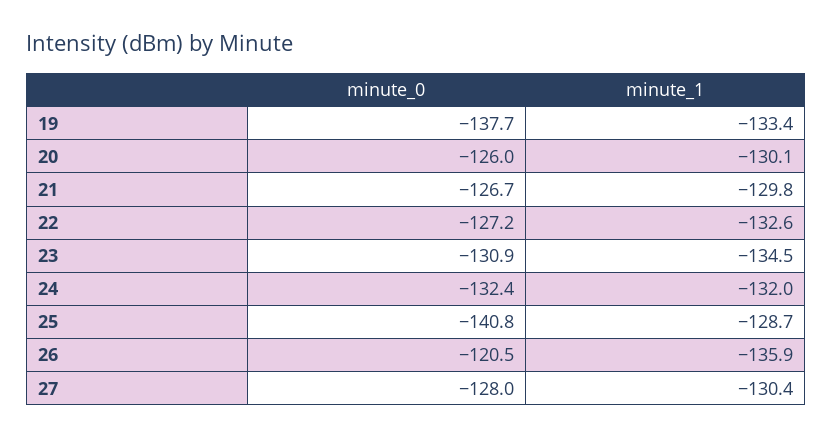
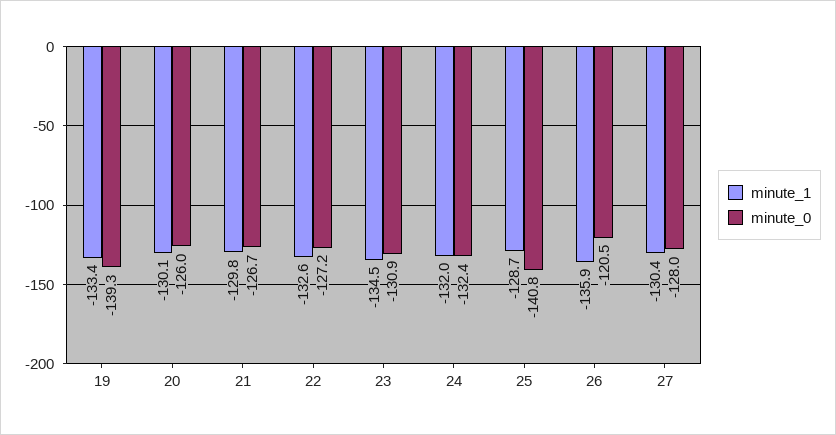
minute_0, 19: -137.7 -> -139.3

